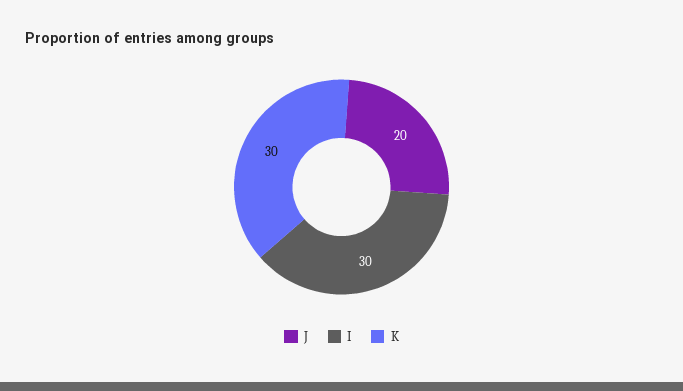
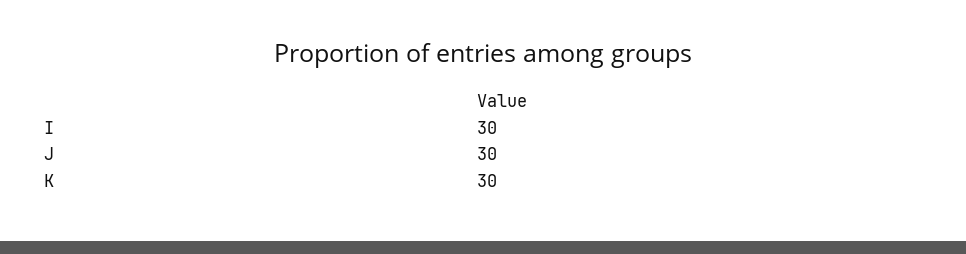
J: 20 -> 30

